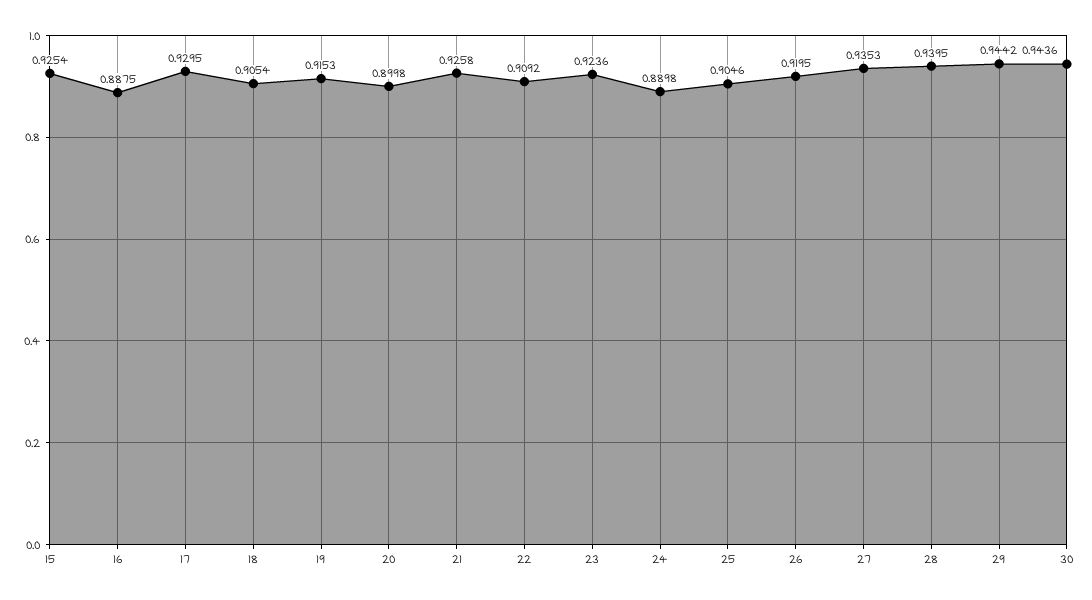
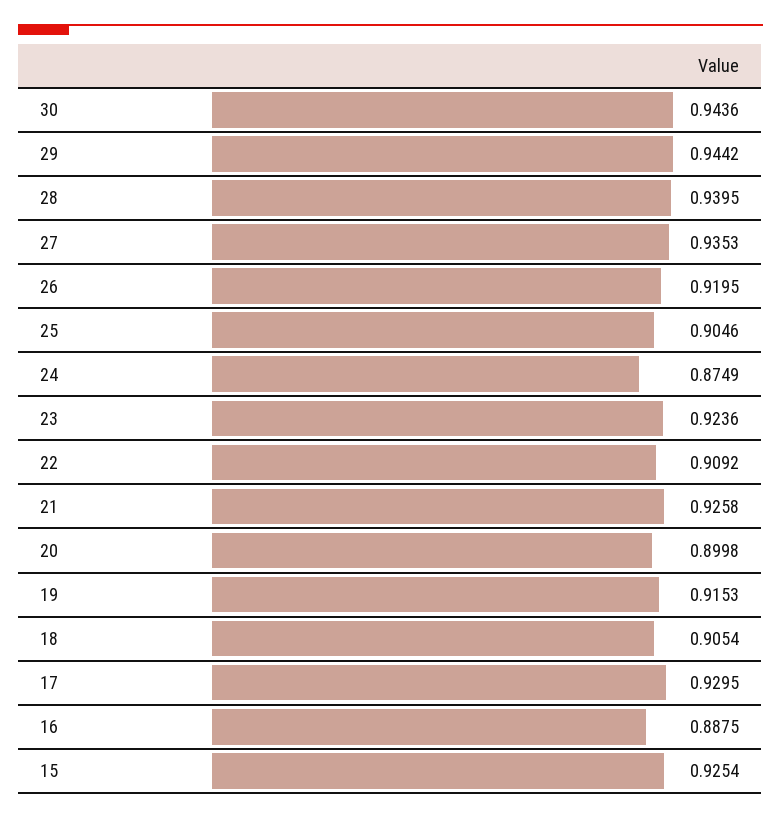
24: 0.8898 -> 0.8749

